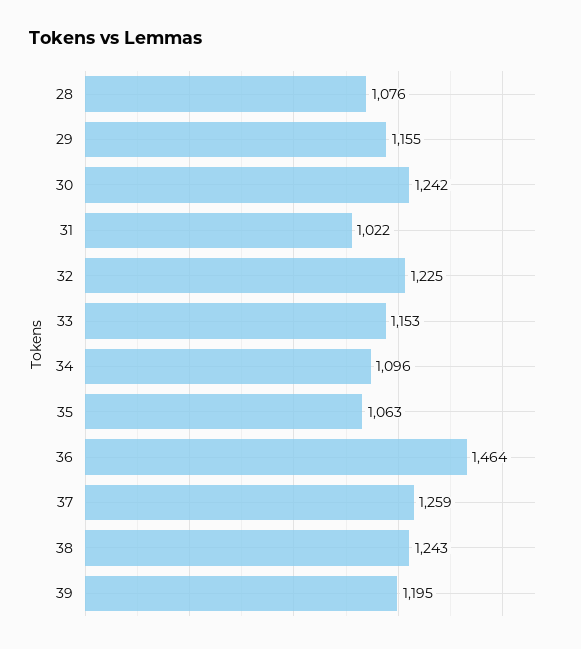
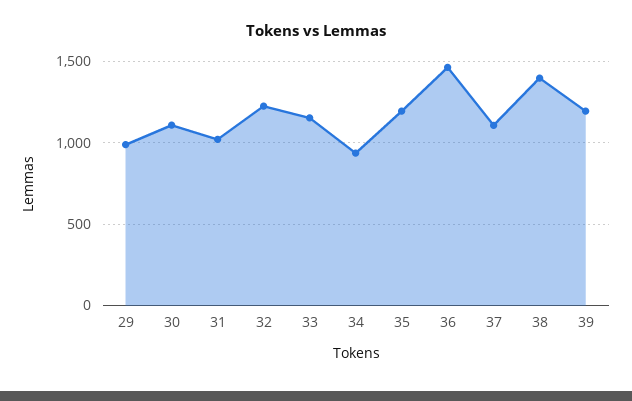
28: 1076 -> none
29: 1155 -> 1000
30: 1242 -> 1100
34: 1096 -> 950
35: 1063 -> 1200
37: 1259 -> 1100
38: 1243 -> 1400

